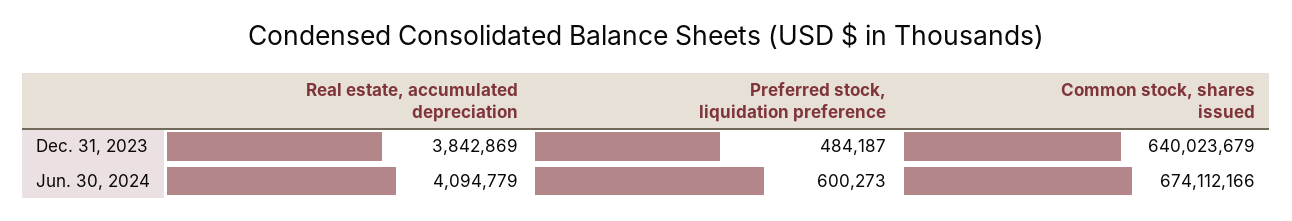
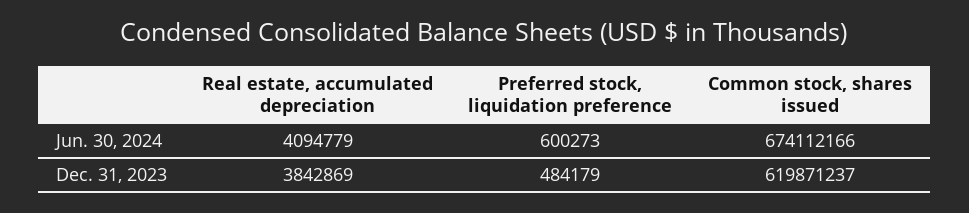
Preferred stock, liquidation preference, Dec. 31, 2023: 484187 -> 484179
Common stock, shares issued, Dec. 31, 2023: 640023679 -> 619871237

